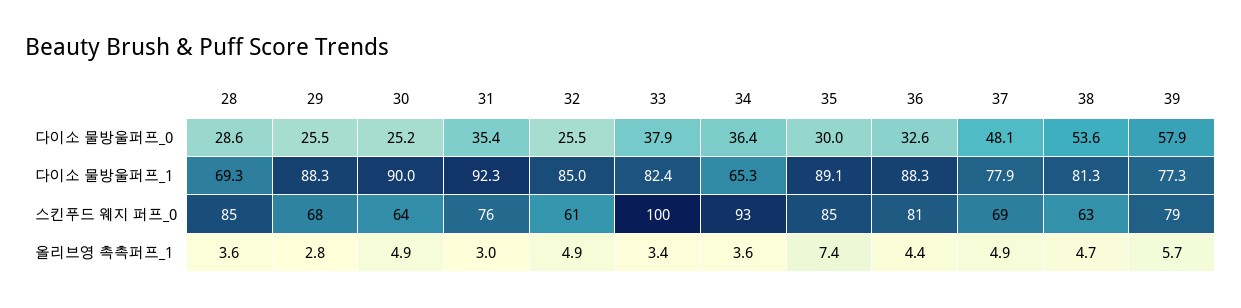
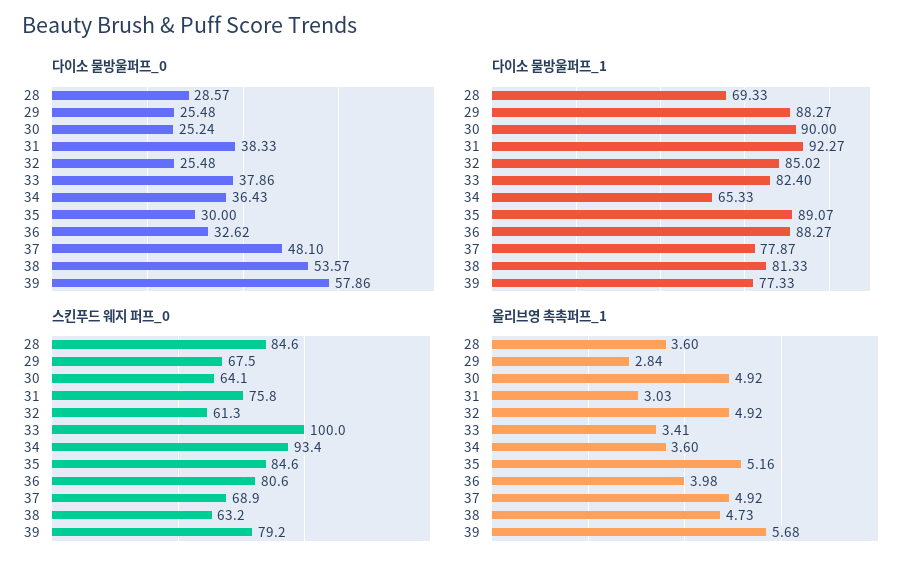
다이소 물방울퍼프_0, 31: 35.4 -> 38.33
올리브영 촉촉퍼프_1, 35: 7.4 -> 5.16
올리브영 촉촉퍼프_1, 36: 4.4 -> 3.98

